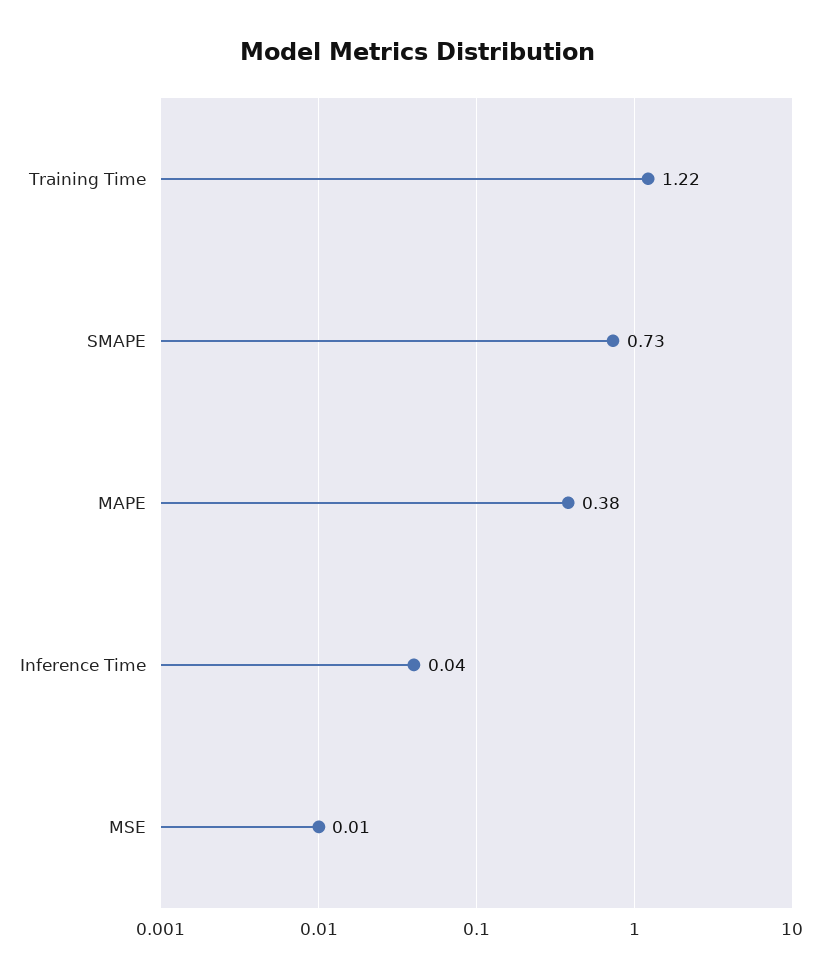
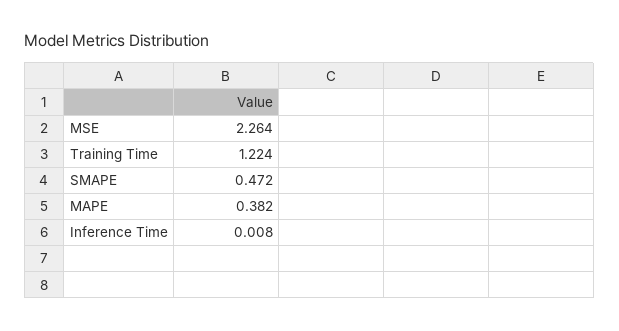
SMAPE: 0.73 -> 0.472
Inference Time: 0.04 -> 0.008
MSE: 0.01 -> 2.264

